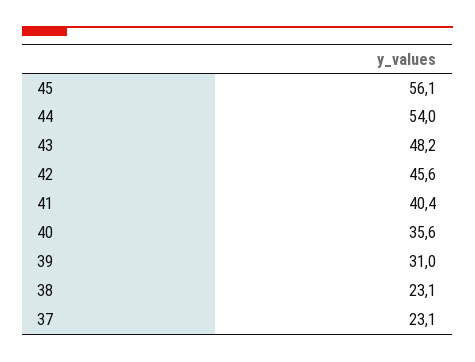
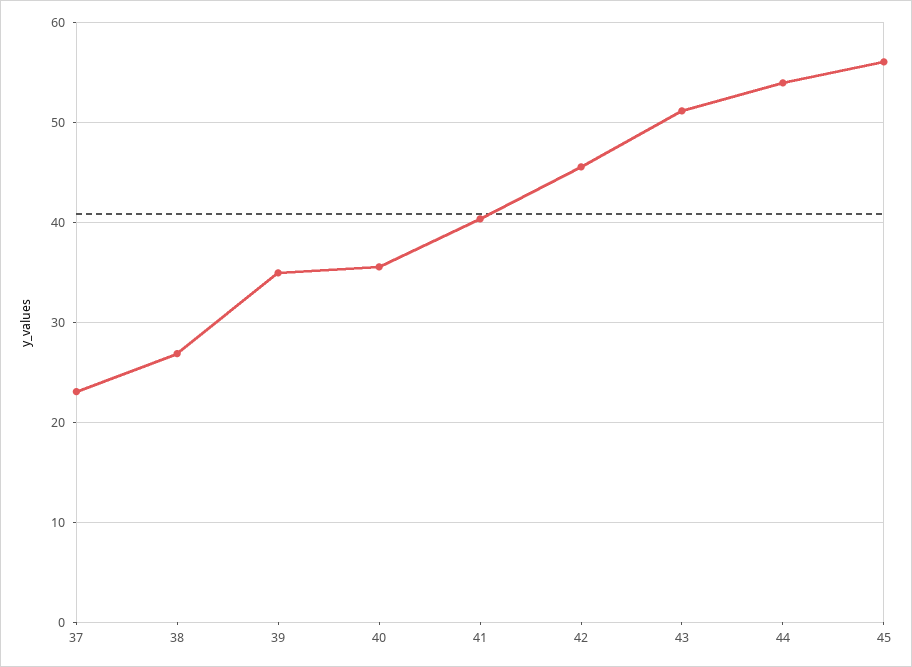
43: 48.2 -> 51
39: 31 -> 35
38: 23.1 -> 27

